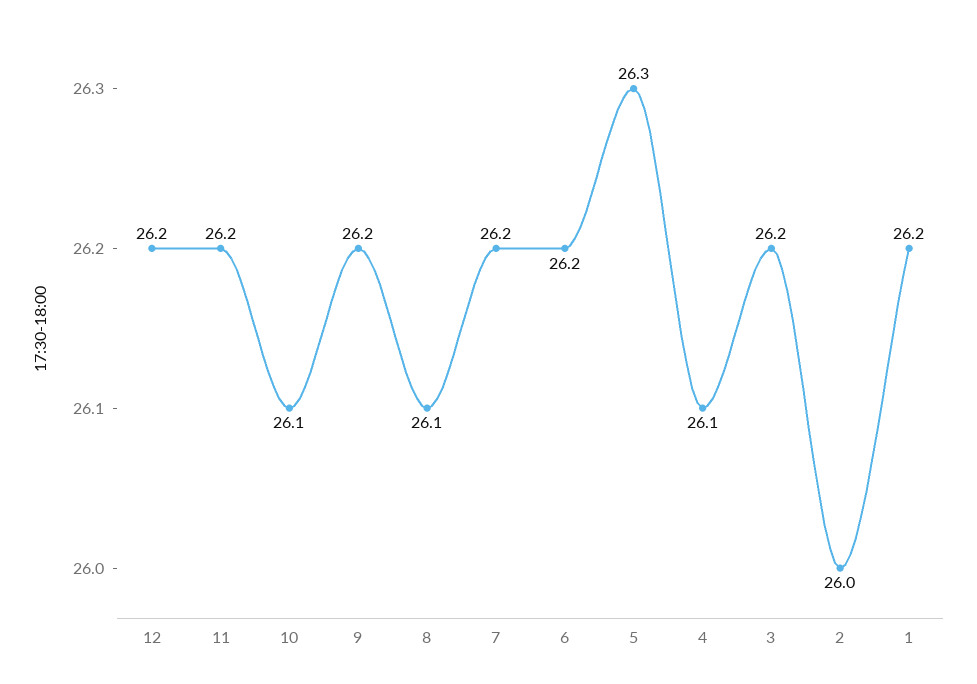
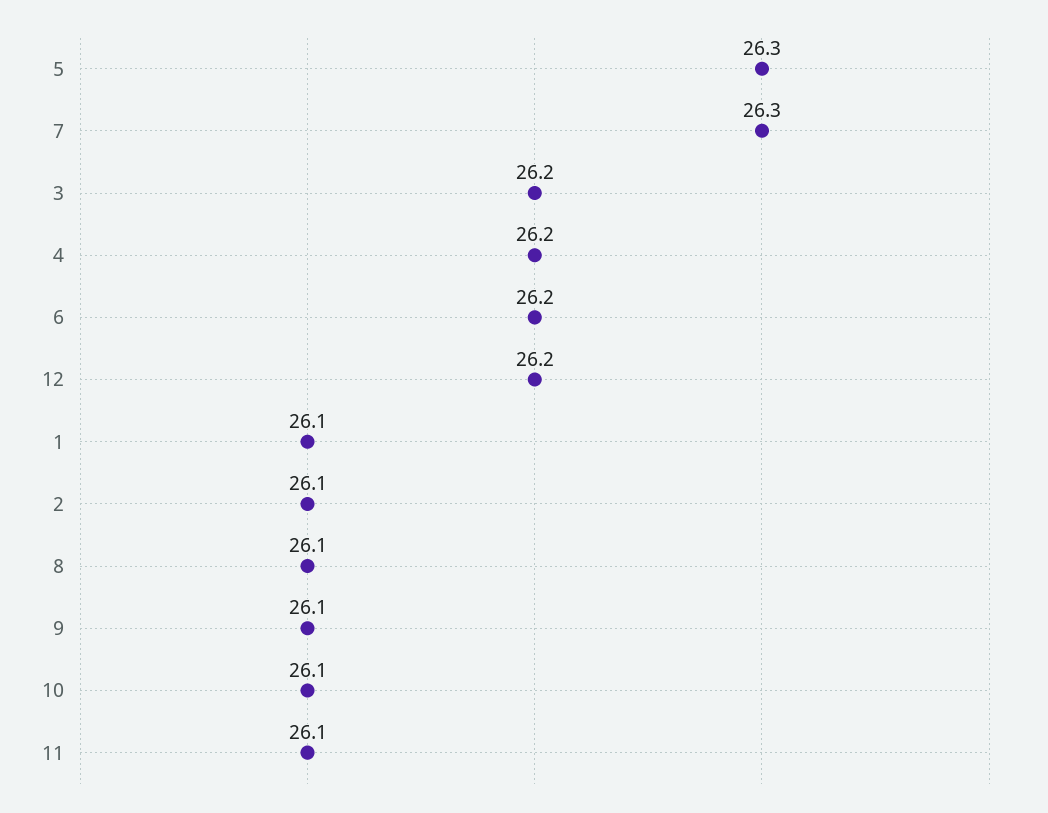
11: 26.2 -> 26.1
9: 26.2 -> 26.1
7: 26.2 -> 26.3
4: 26.1 -> 26.2
2: 26 -> 26.1
1: 26.2 -> 26.1

